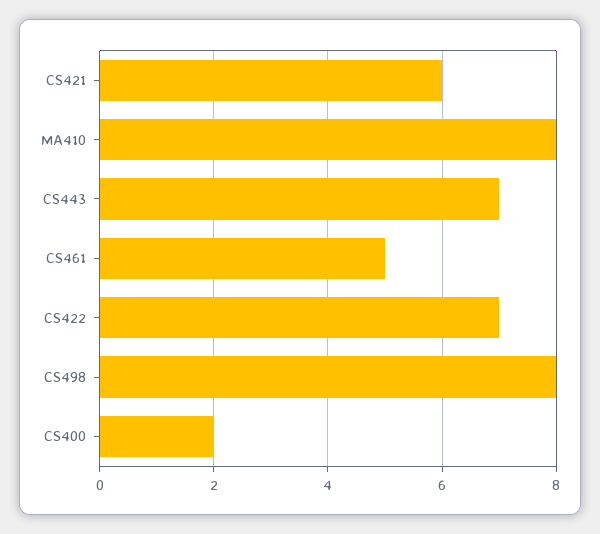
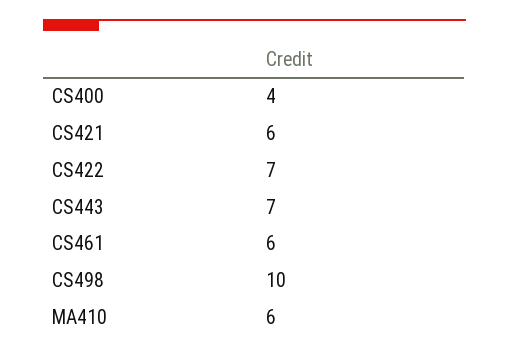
MA410: 8 -> 6
CS461: 5 -> 6
CS498: 8 -> 10
CS400: 2 -> 4

